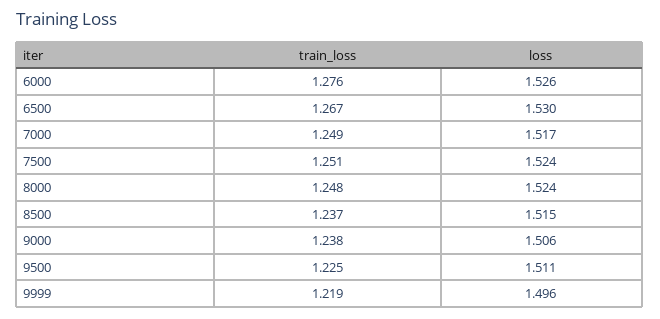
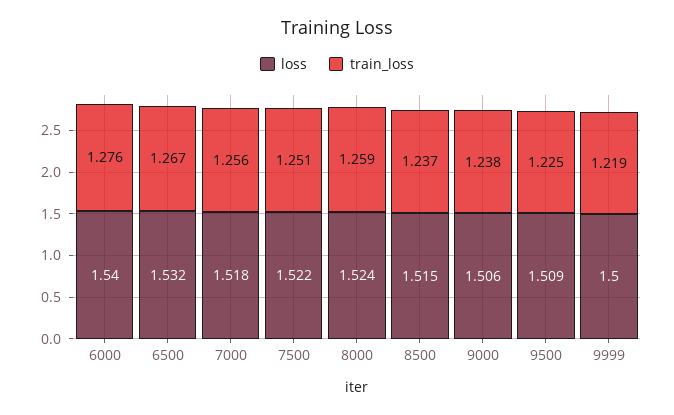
loss, 6000: 1.526 -> 1.54
loss, 6500: 1.53 -> 1.532
train_loss, 7000: 1.249 -> 1.256
loss, 7000: 1.517 -> 1.518
loss, 7500: 1.524 -> 1.522
train_loss, 8000: 1.248 -> 1.259
loss, 9500: 1.511 -> 1.509
loss, 9999: 1.496 -> 1.5

